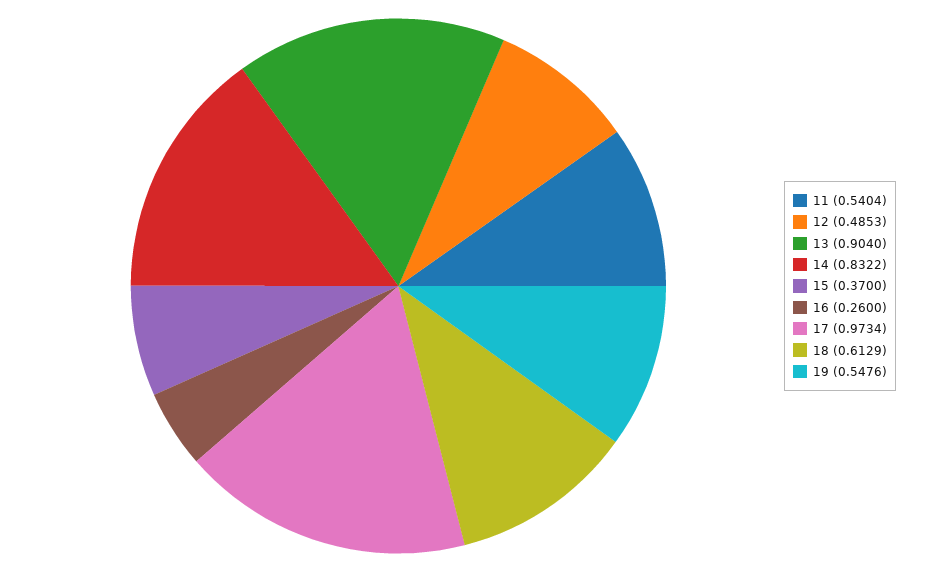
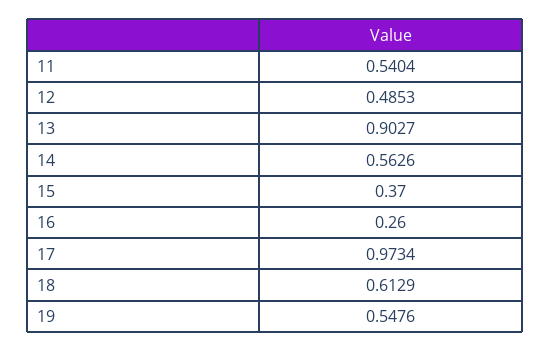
13: 0.904 -> 0.9027
14: 0.8322 -> 0.5626

